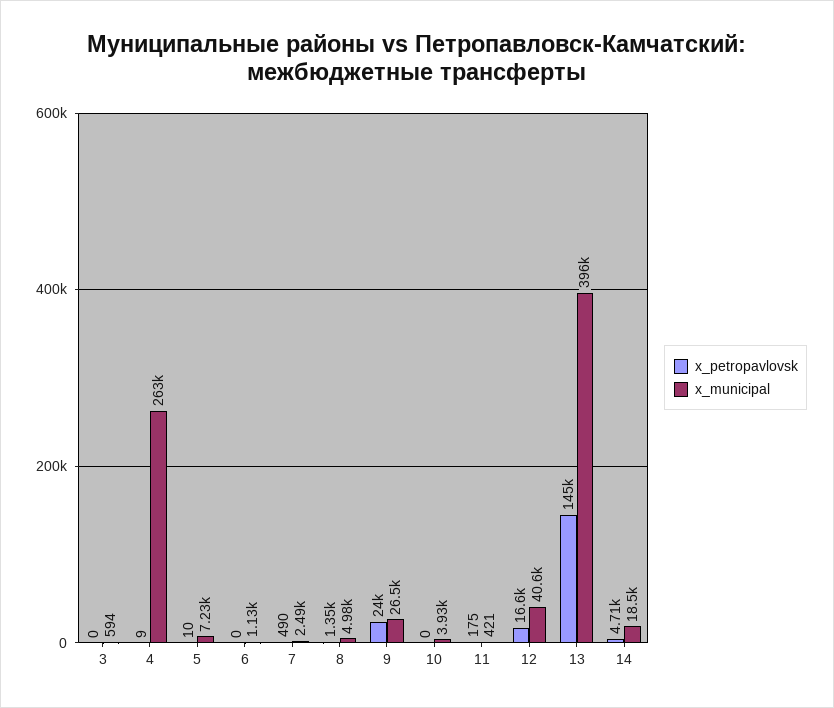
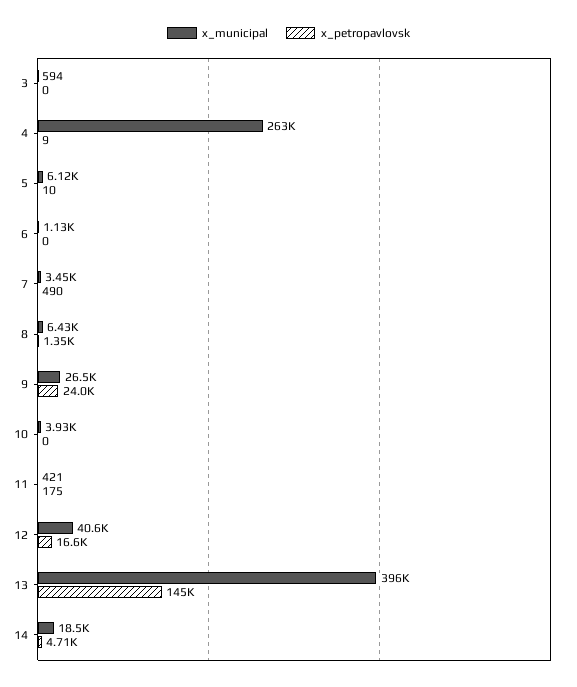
x_municipal, 5: 7230 -> 6120
x_municipal, 7: 2490 -> 3450
x_municipal, 8: 4980 -> 6430

